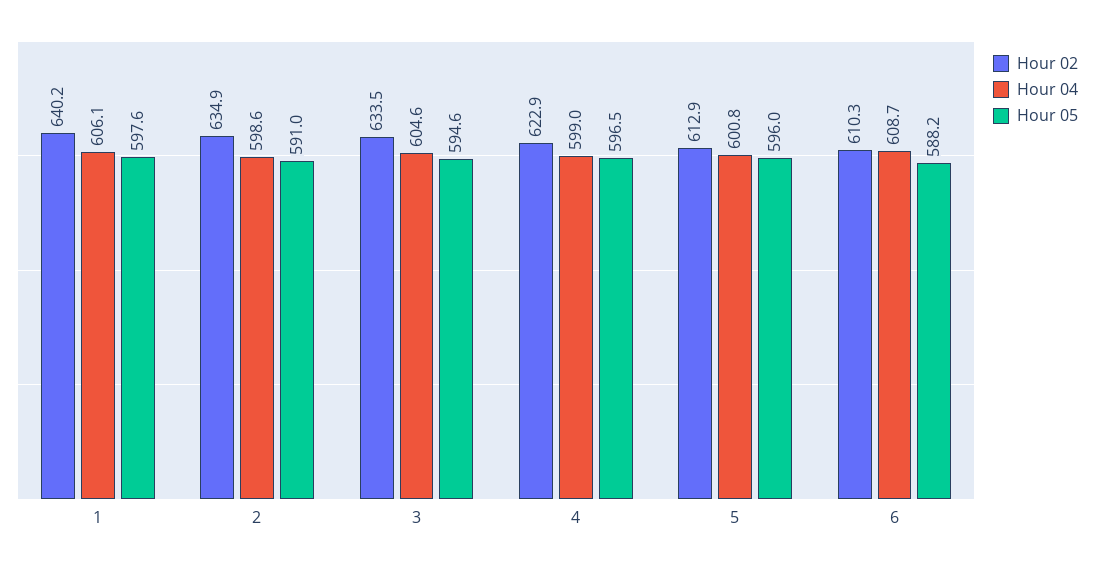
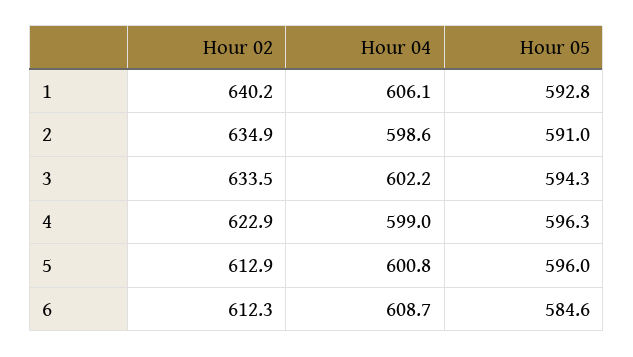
Hour 05, 1: 597.6 -> 592.8
Hour 04, 3: 604.6 -> 602.2
Hour 05, 3: 594.6 -> 594.3
Hour 05, 4: 596.5 -> 596.3
Hour 02, 6: 610.3 -> 612.3
Hour 05, 6: 588.2 -> 584.6

